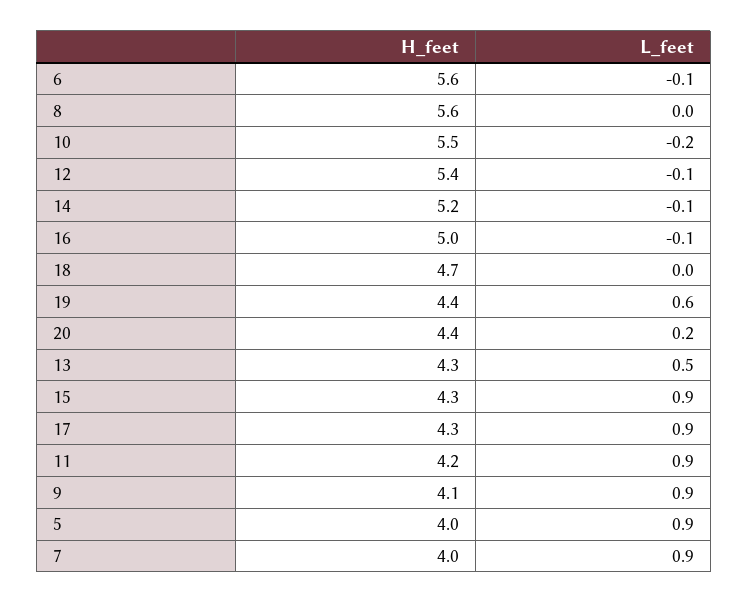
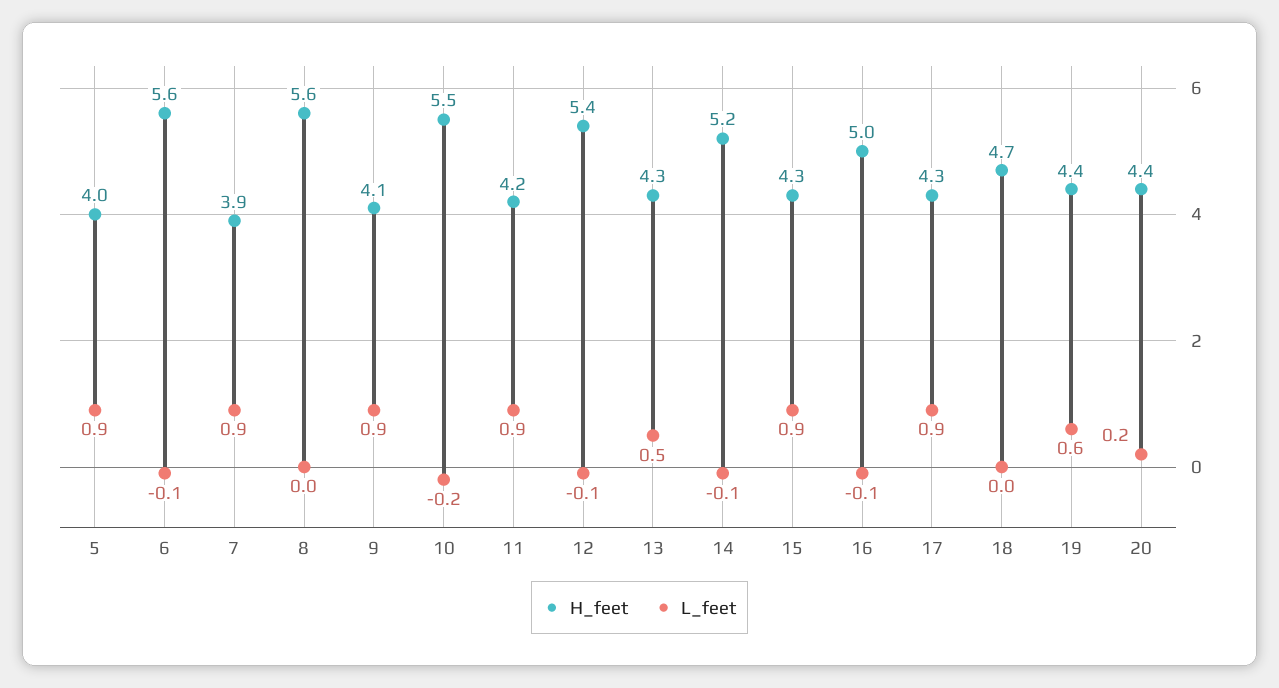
H_feet, 7: 4 -> 3.9

